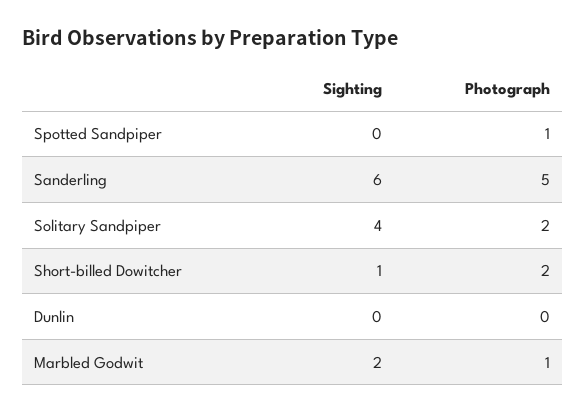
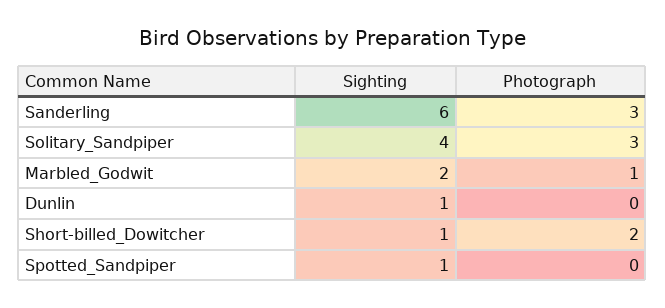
Sighting, Spotted Sandpiper: 0 -> 1
Photograph, Spotted Sandpiper: 1 -> 0
Photograph, Sanderling: 5 -> 3
Photograph, Solitary Sandpiper: 2 -> 3
Sighting, Dunlin: 0 -> 1

